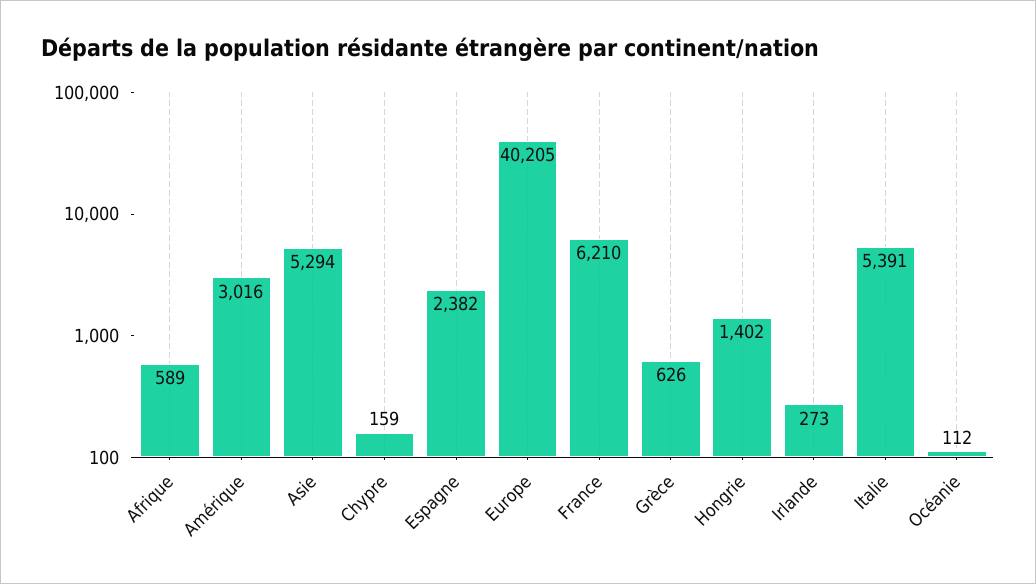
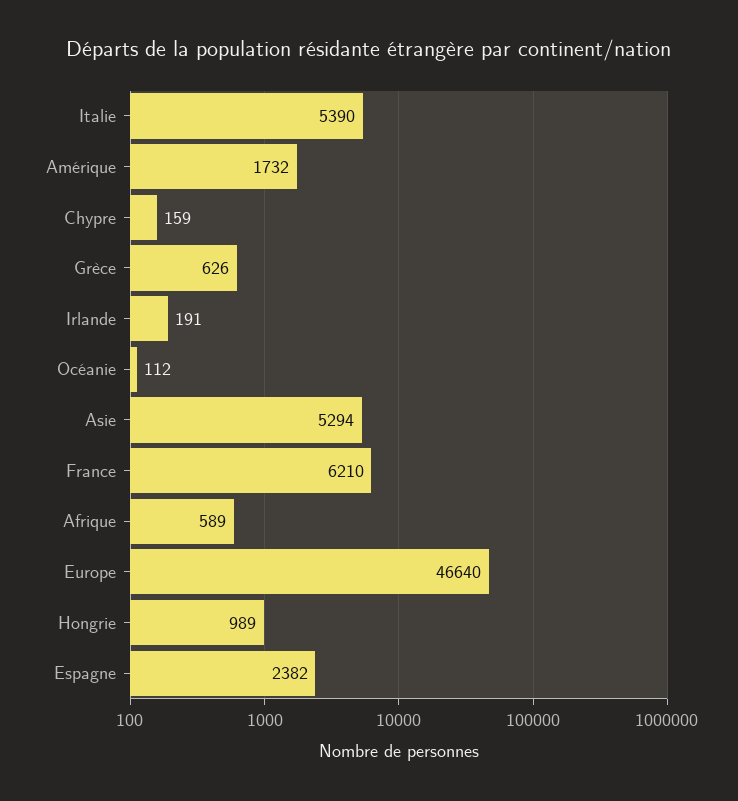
Amérique: 3016 -> 1732
Europe: 40205 -> 46640
Hongrie: 1402 -> 989
Irlande: 273 -> 191
Italie: 5391 -> 5390

